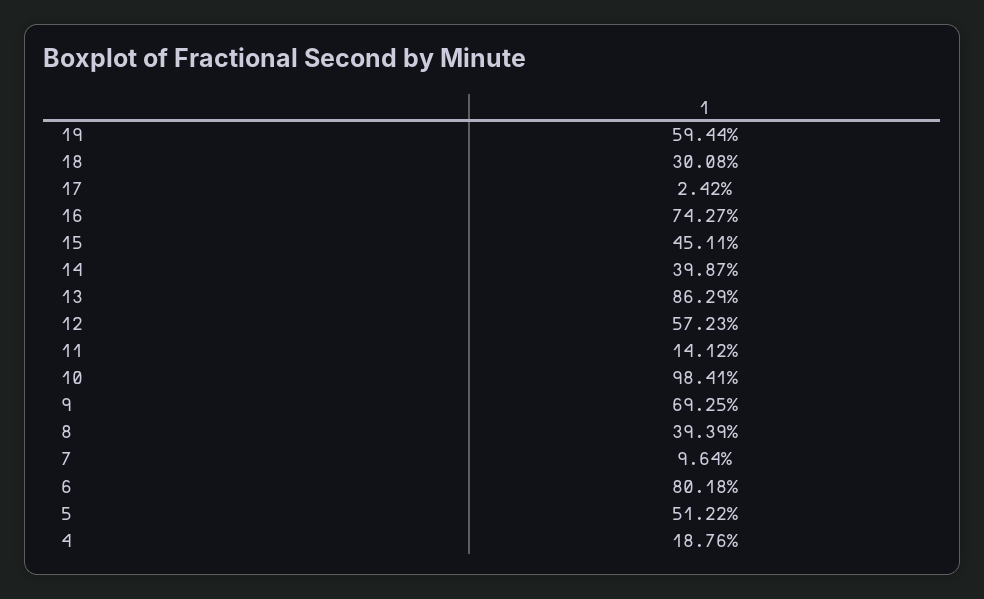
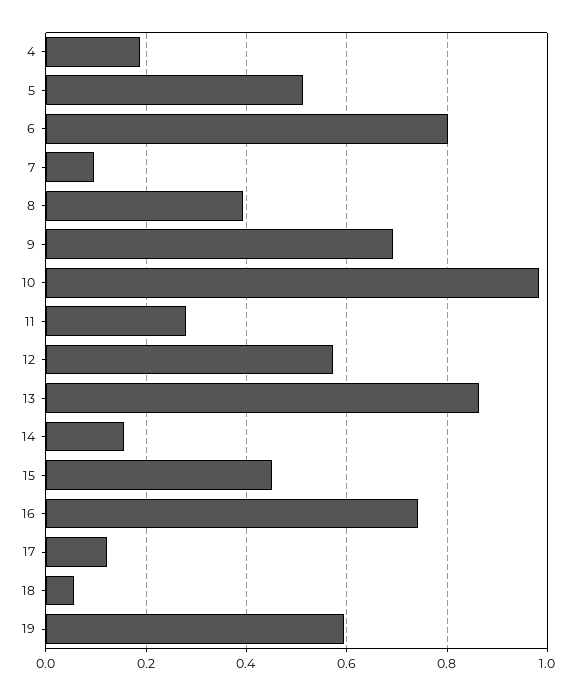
18: 0.3008 -> 0.06
17: 0.0242 -> 0.12
14: 0.3987 -> 0.16
11: 0.1412 -> 0.28

